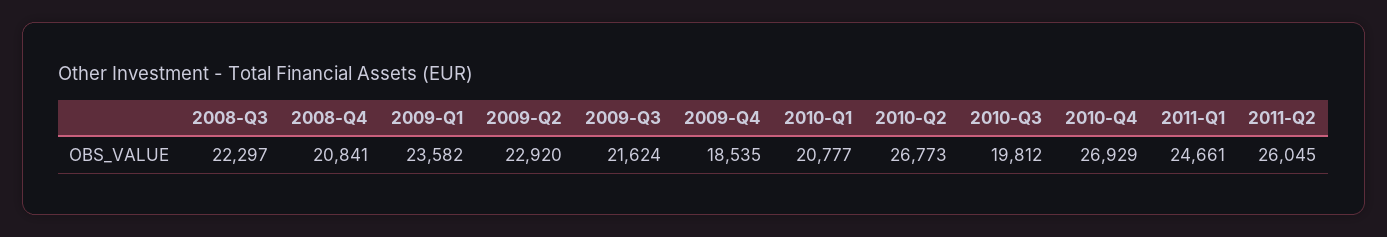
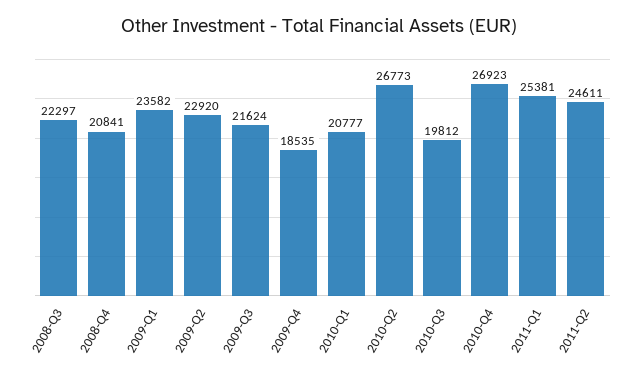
2010-Q4: 26929 -> 26923
2011-Q1: 24661 -> 25381
2011-Q2: 26045 -> 24611

